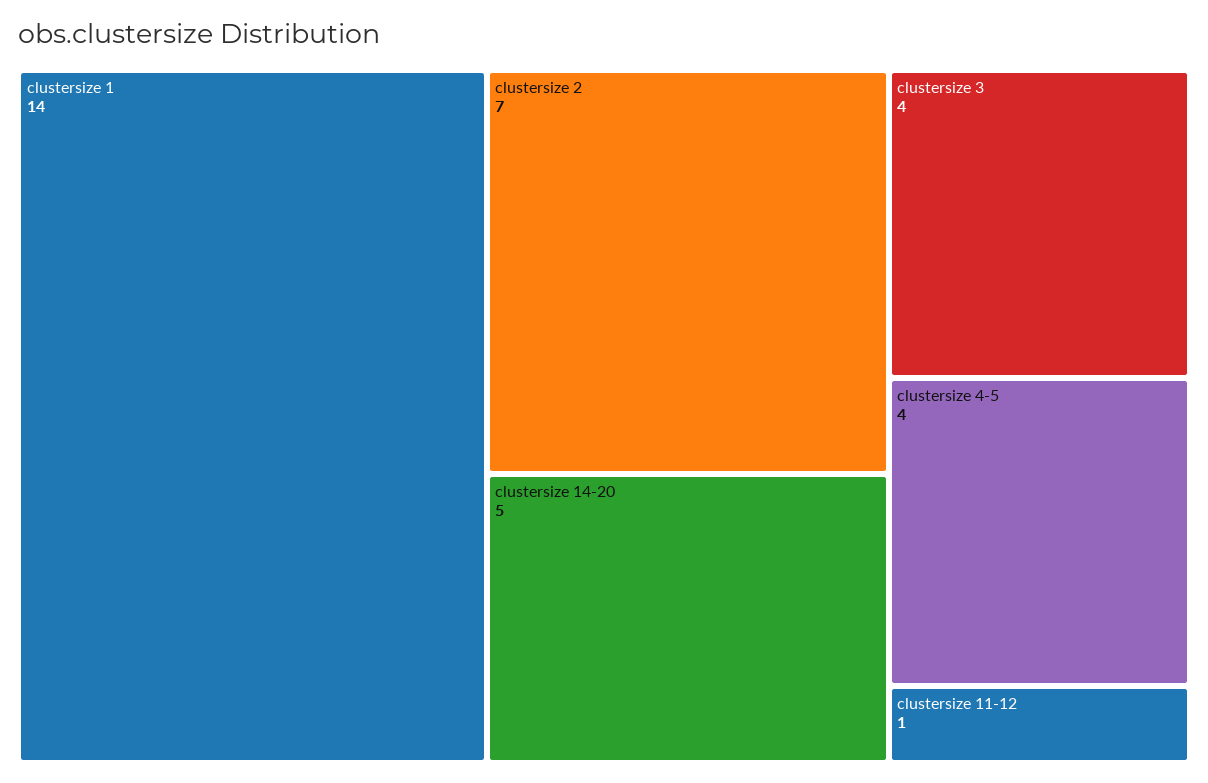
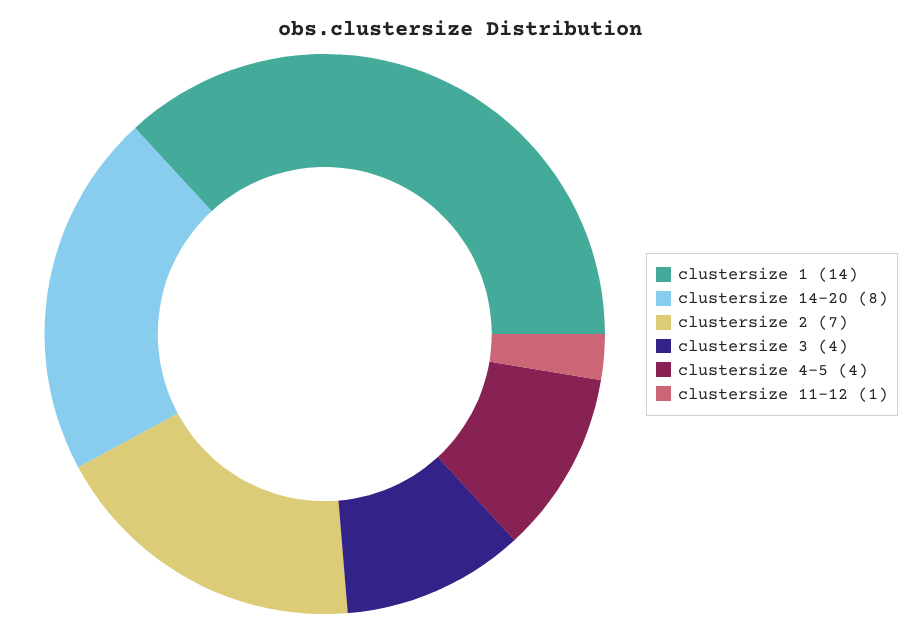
clustersize 14-20: 5 -> 8

